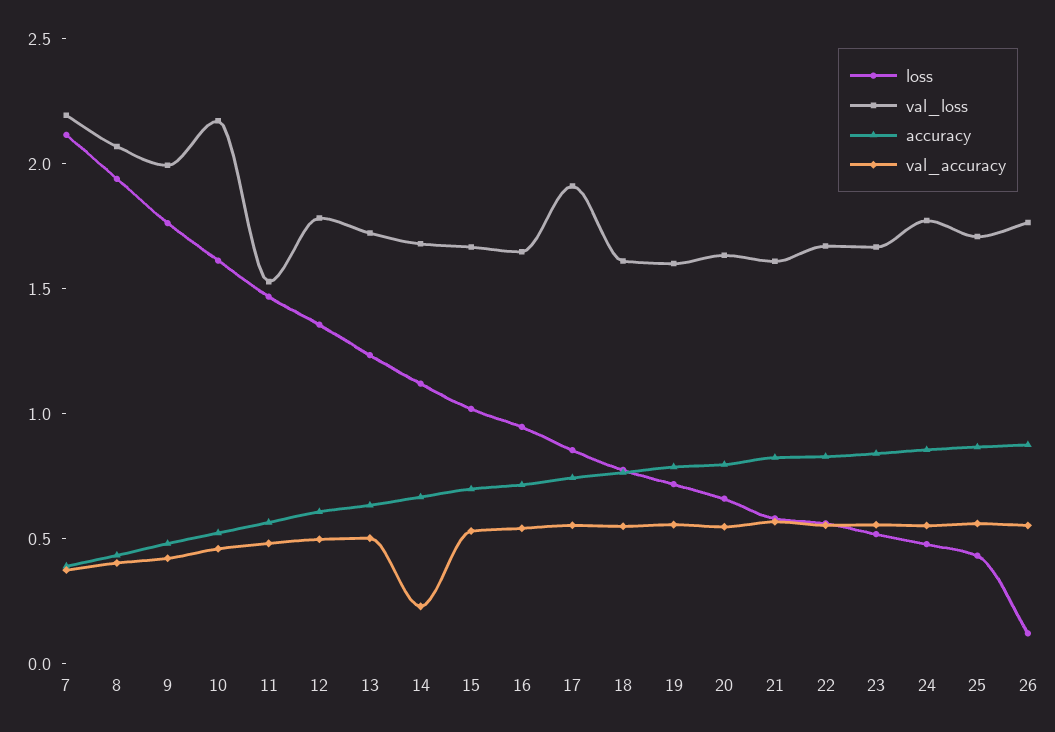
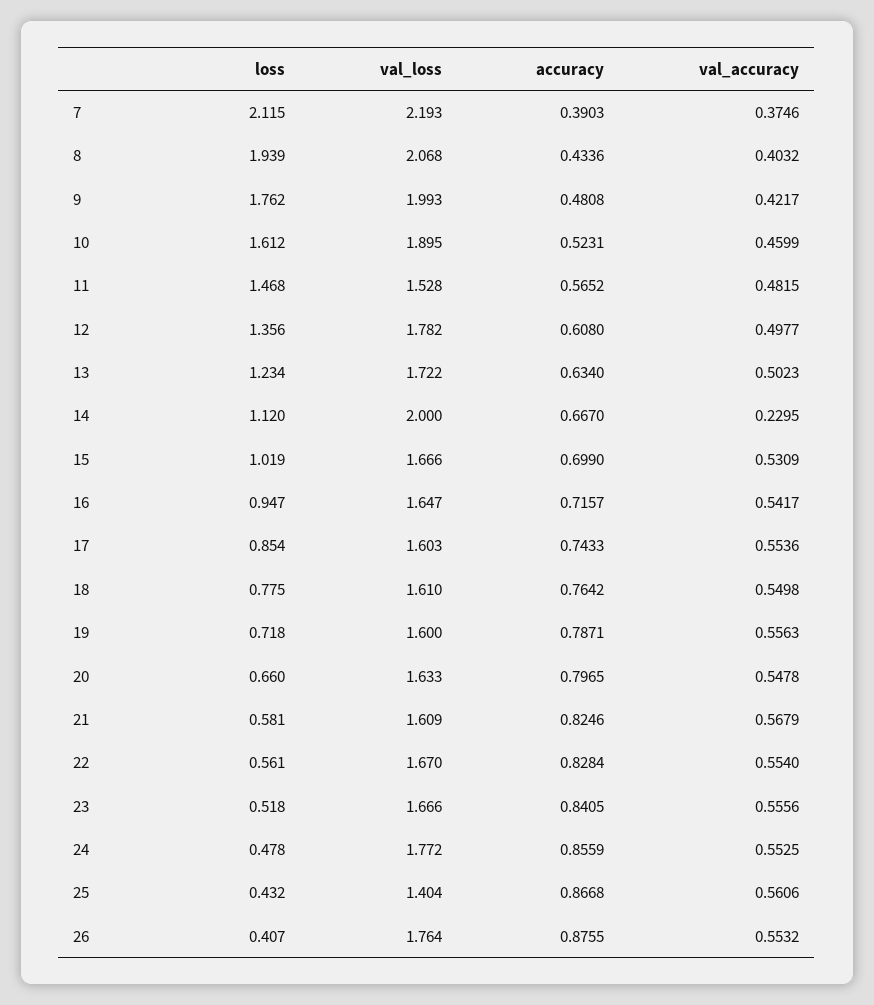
val_loss, 10: 2.2 -> 1.895
val_loss, 14: 1.7 -> 2
val_loss, 17: 1.9 -> 1.603
val_loss, 25: 1.7 -> 1.404
loss, 26: 0.1 -> 0.407

